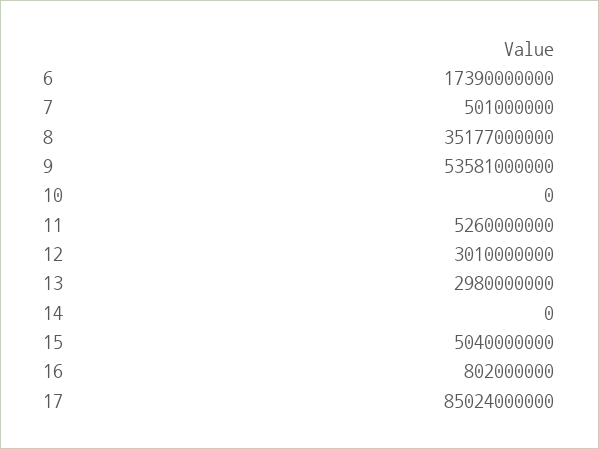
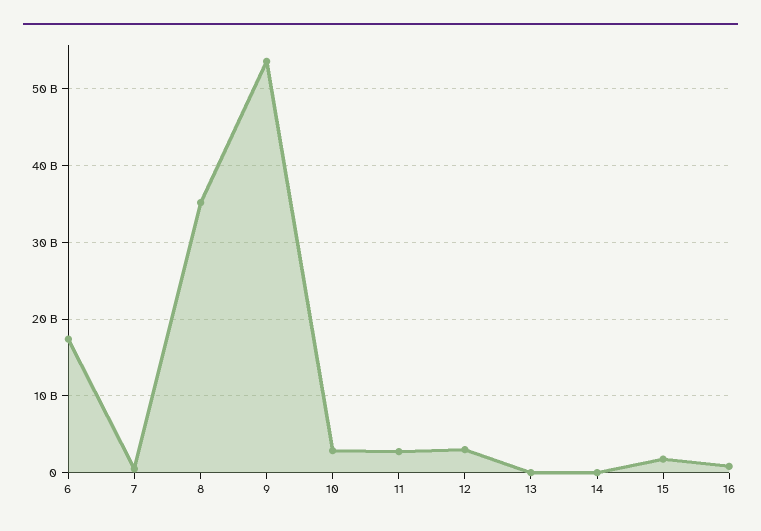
10: 0 -> 3000000000
11: 5260000000 -> 3000000000
13: 2980000000 -> 0
15: 5040000000 -> 2000000000
17: 85024000000 -> none

